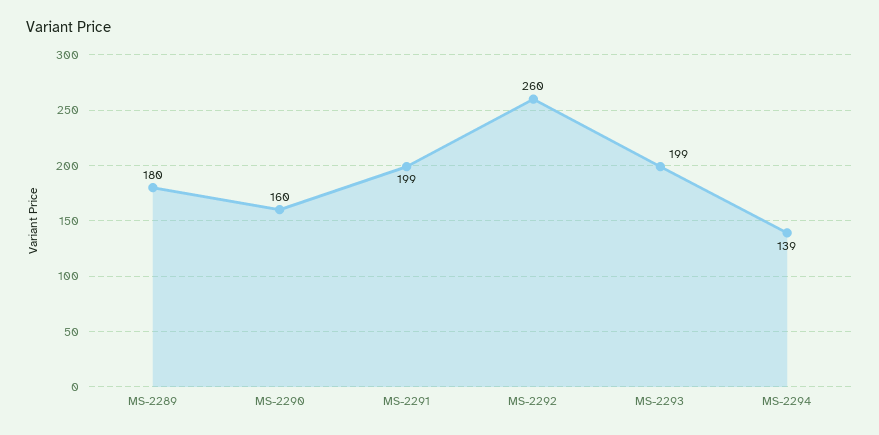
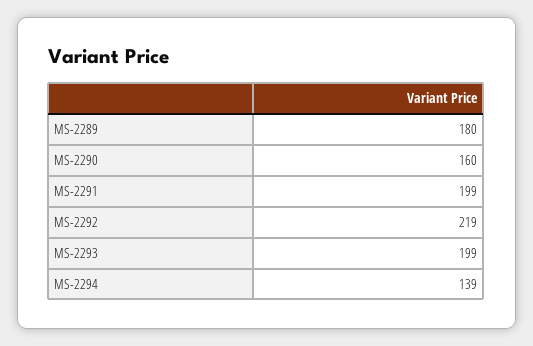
MS-2292: 260 -> 219

